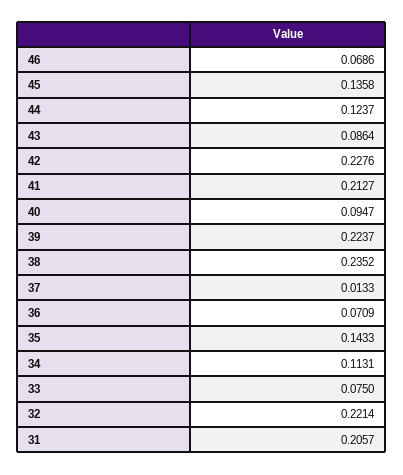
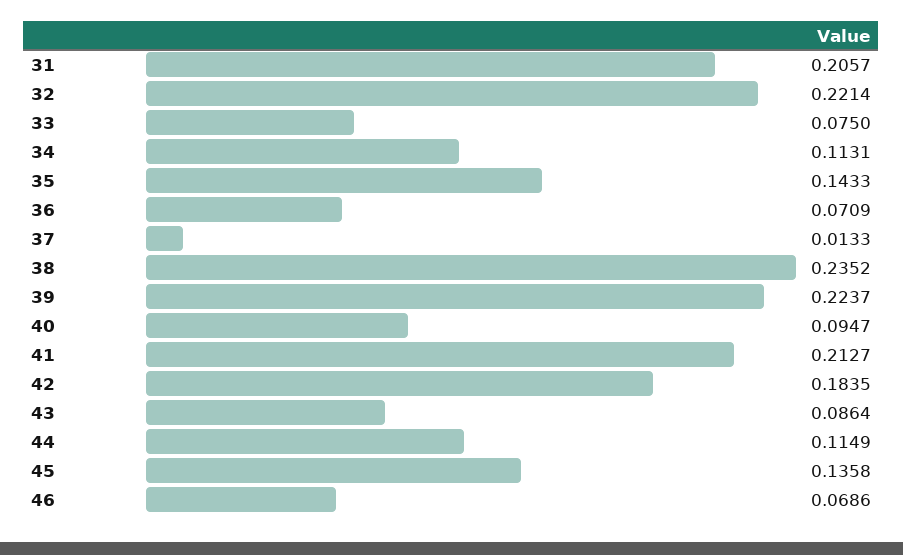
44: 0.1237 -> 0.1149
42: 0.2276 -> 0.1835

